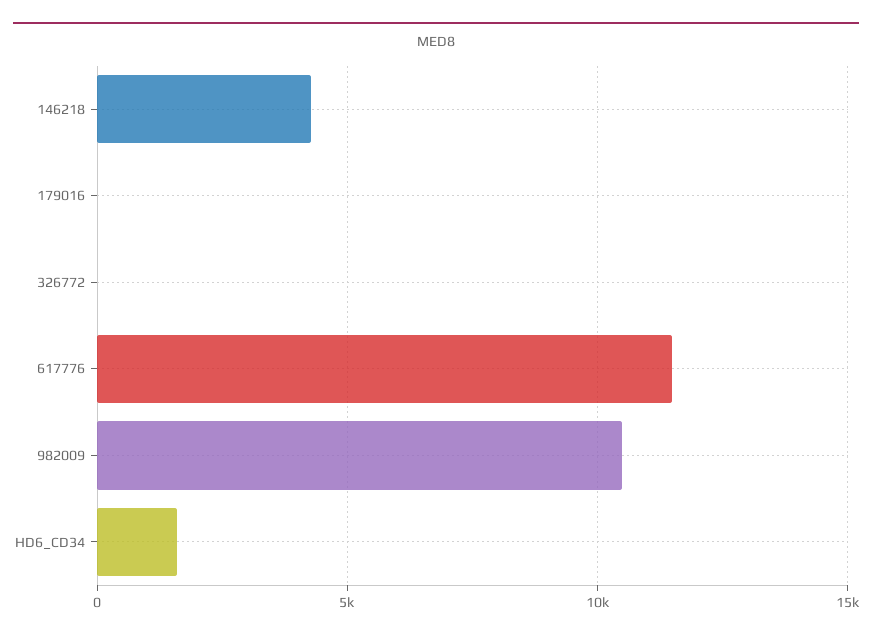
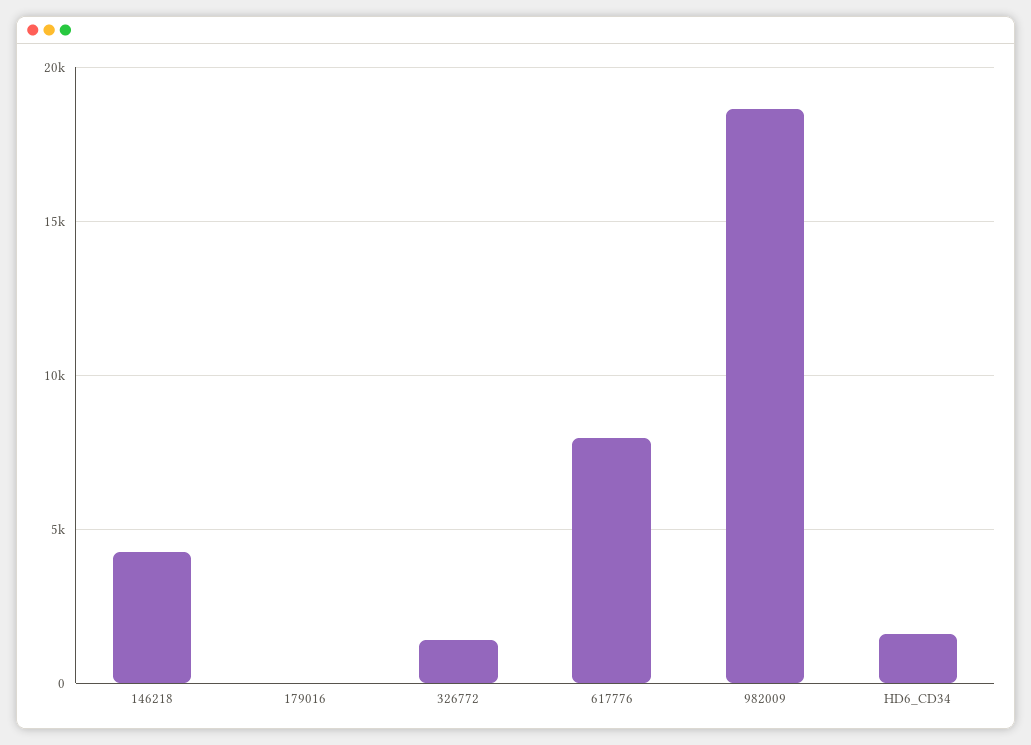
326772: 0 -> 1500
617776: 11500 -> 8000
982009: 10500 -> 18500

